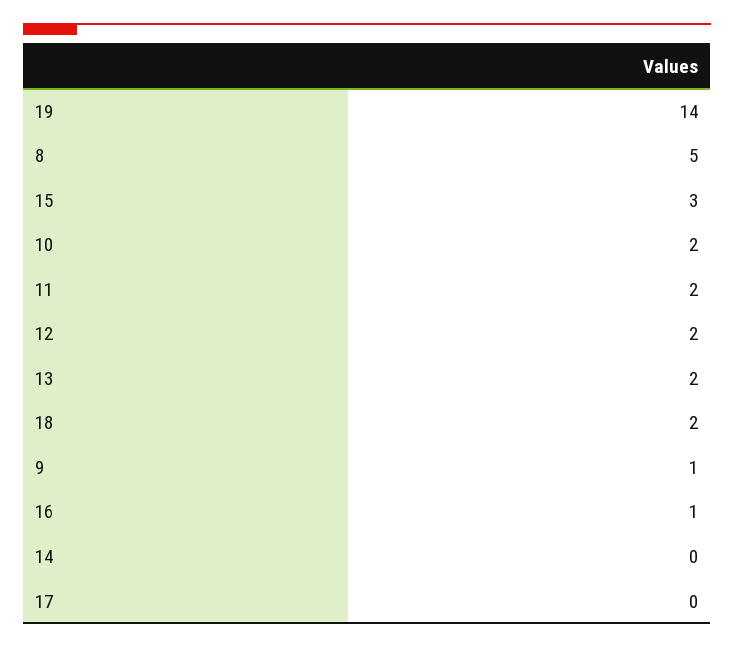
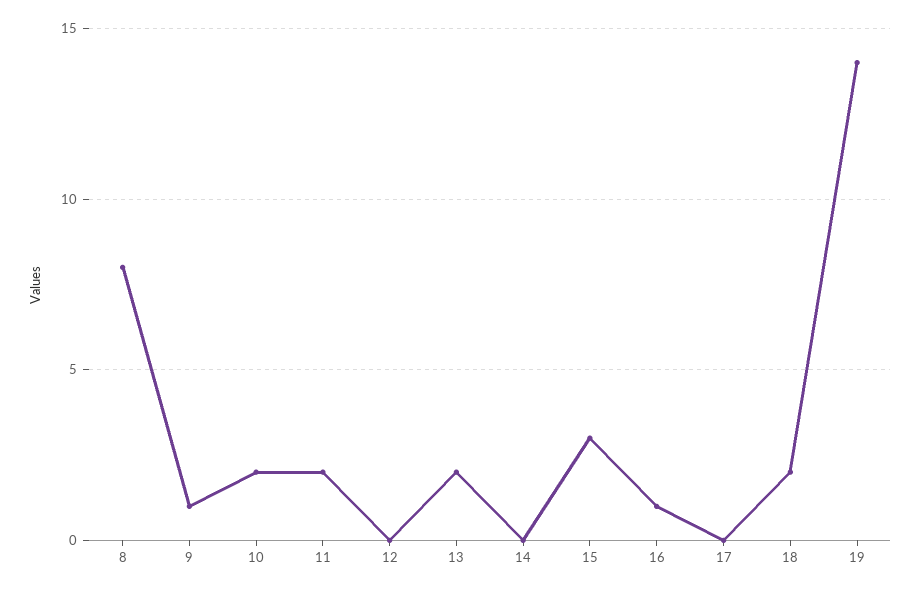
8: 5 -> 8
12: 2 -> 0

